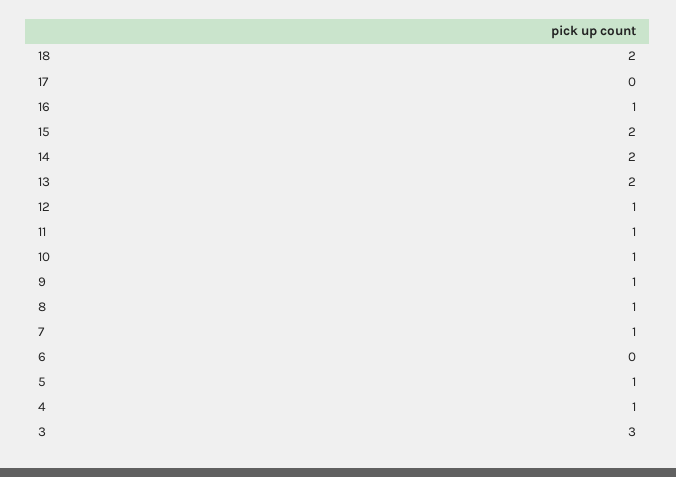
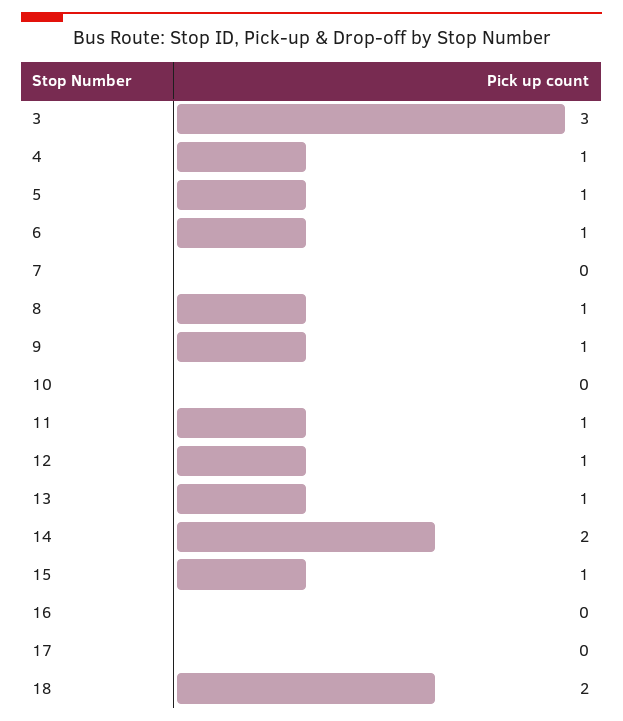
16: 1 -> 0
15: 2 -> 1
13: 2 -> 1
10: 1 -> 0
7: 1 -> 0
6: 0 -> 1

